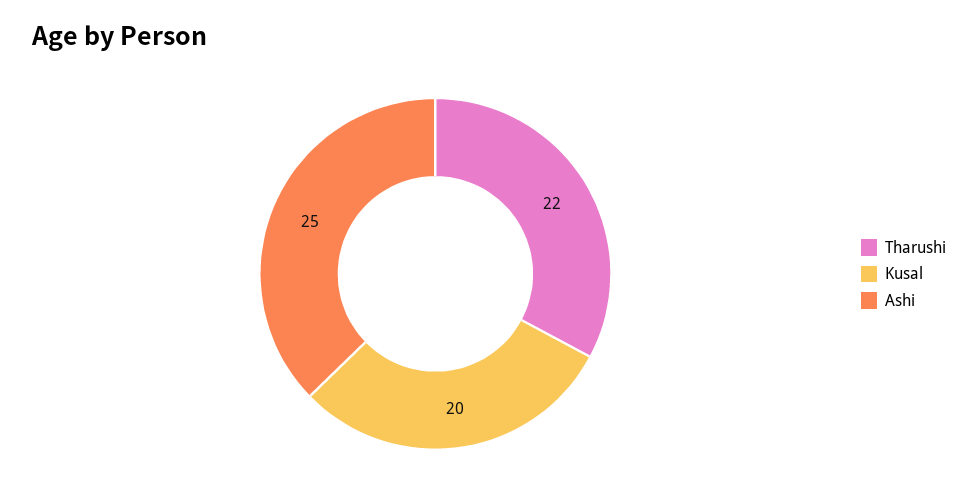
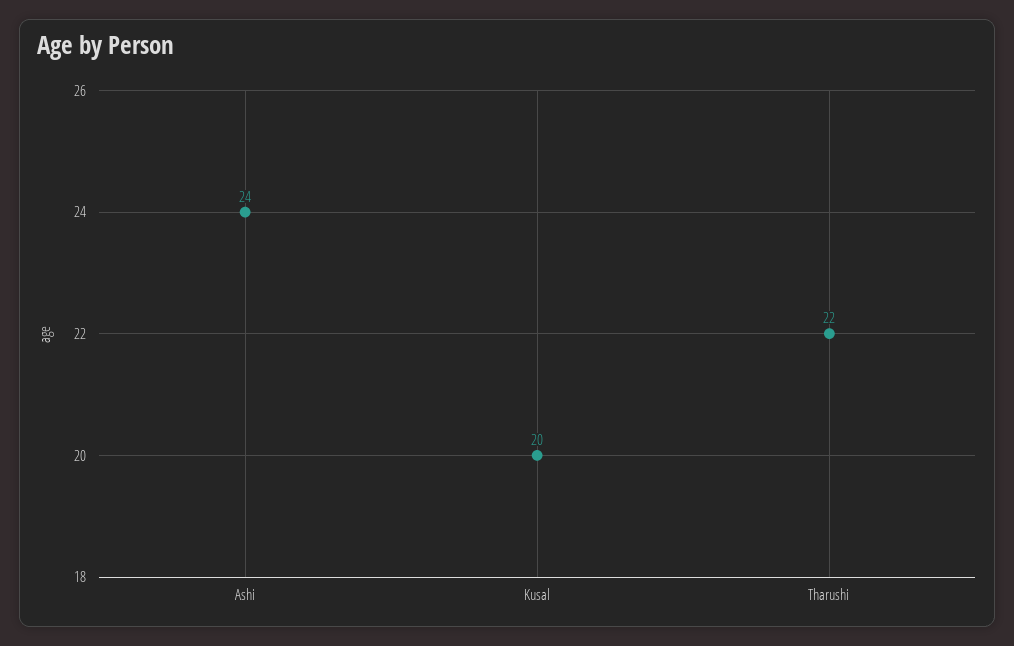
Ashi: 25 -> 24

